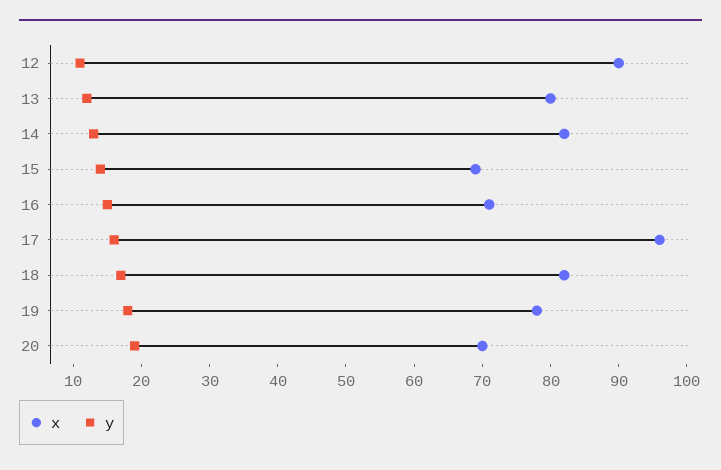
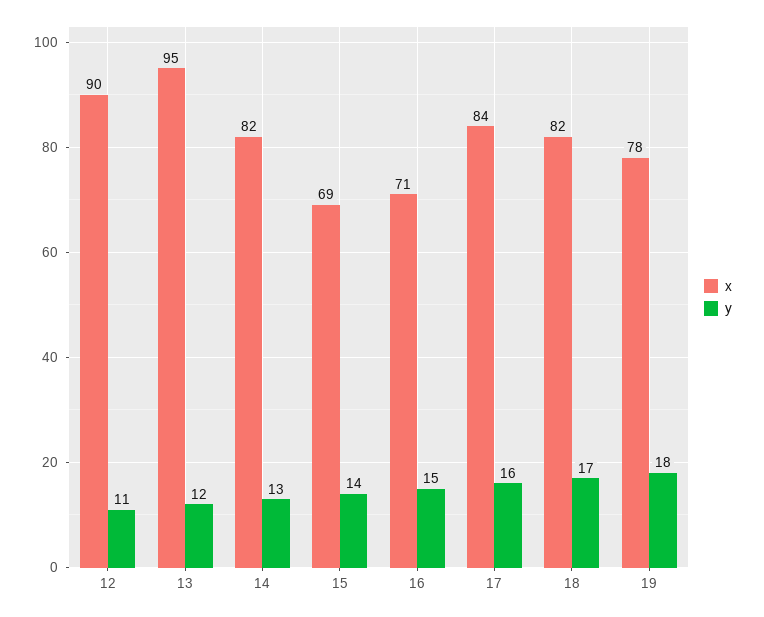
x, 13: 80 -> 95
x, 17: 95 -> 84
x, 20: 70 -> none
y, 20: 20 -> none

